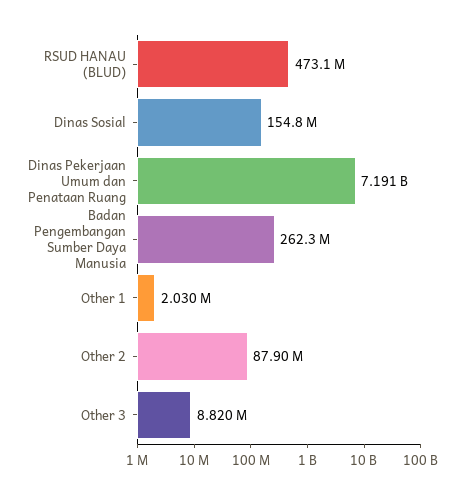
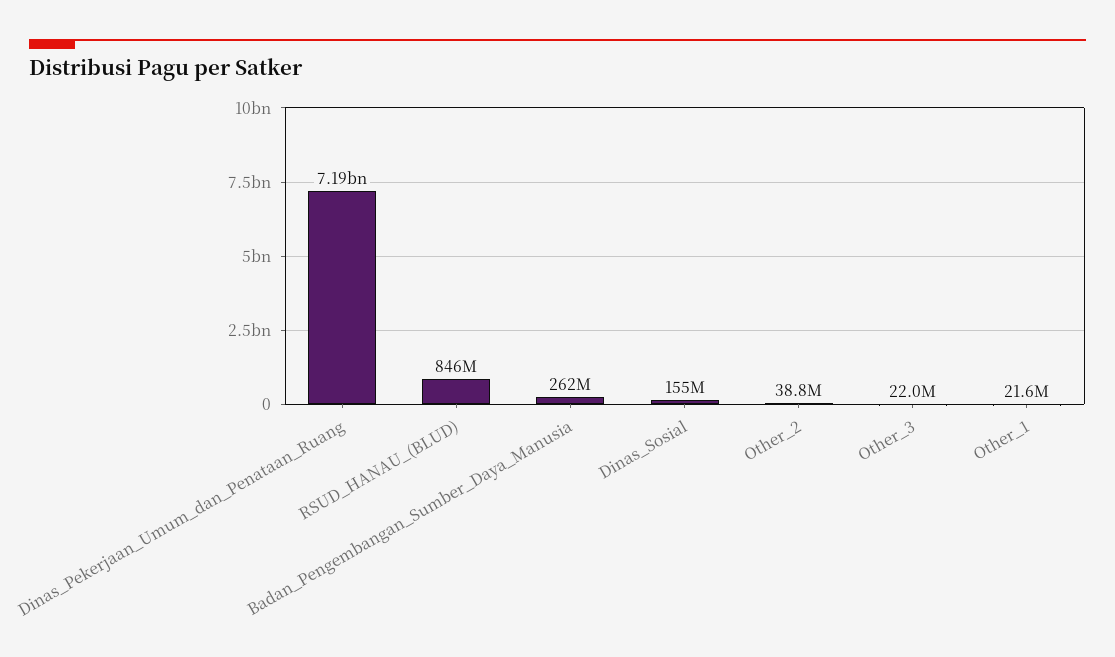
RSUD HANAU (BLUD): 473100000 -> 846000000
Other 1: 2030000 -> 21600000
Other 2: 87900000 -> 38800000
Other 3: 8820000 -> 22000000

